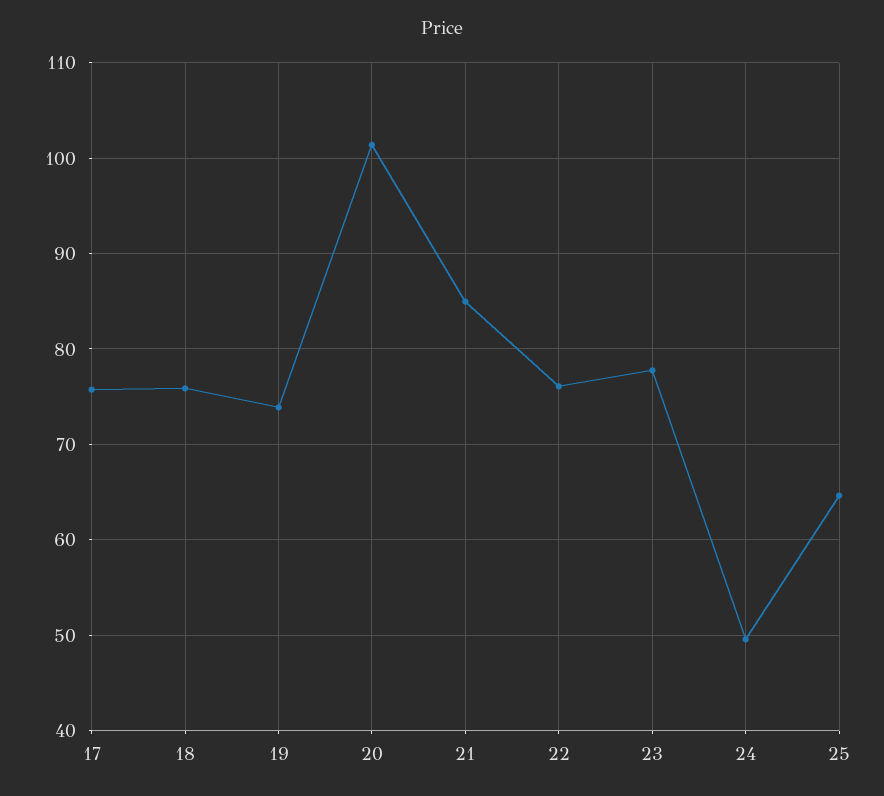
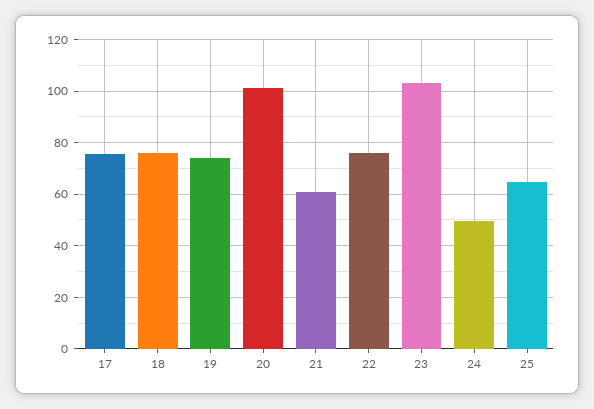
21: 85 -> 60
23: 78 -> 102.5

